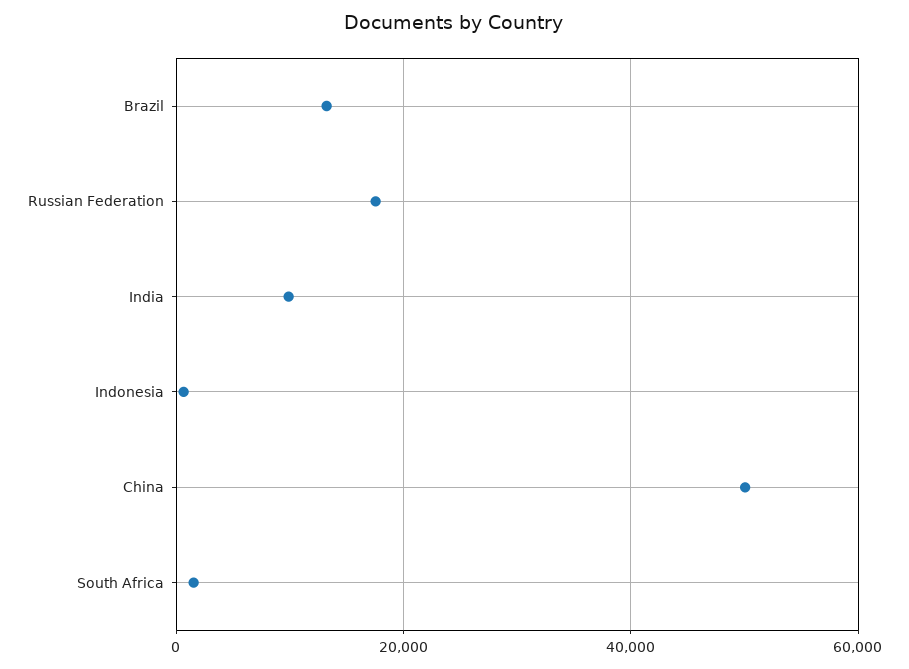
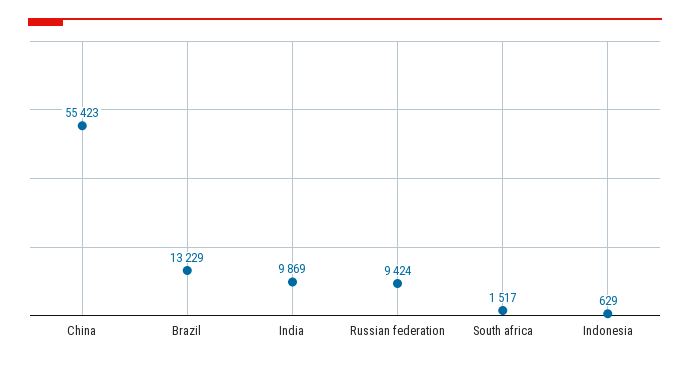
Russian Federation: 18000 -> 9424
China: 50000 -> 55423

